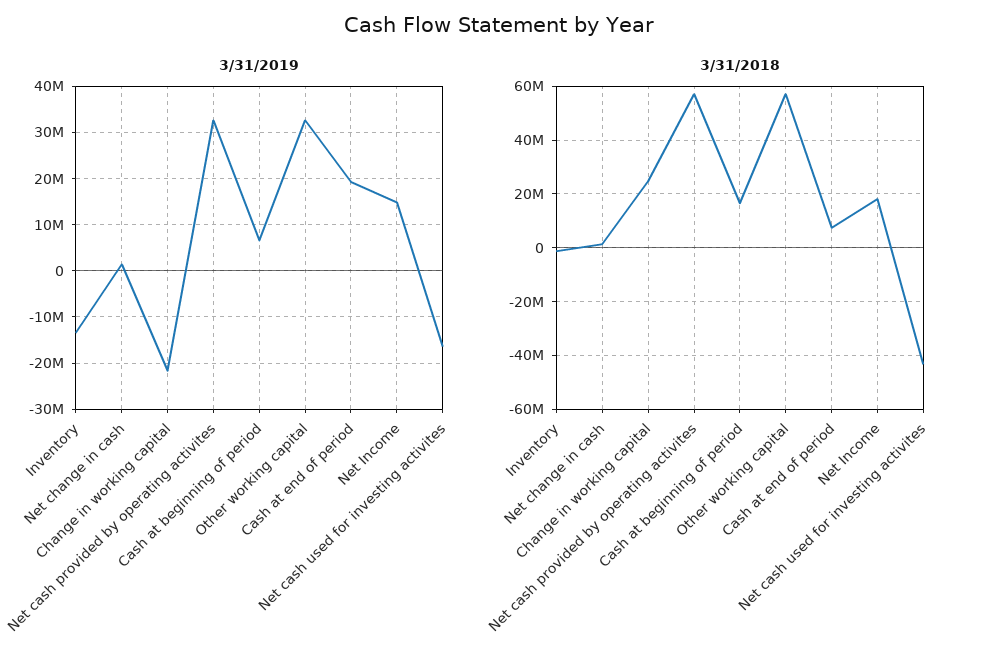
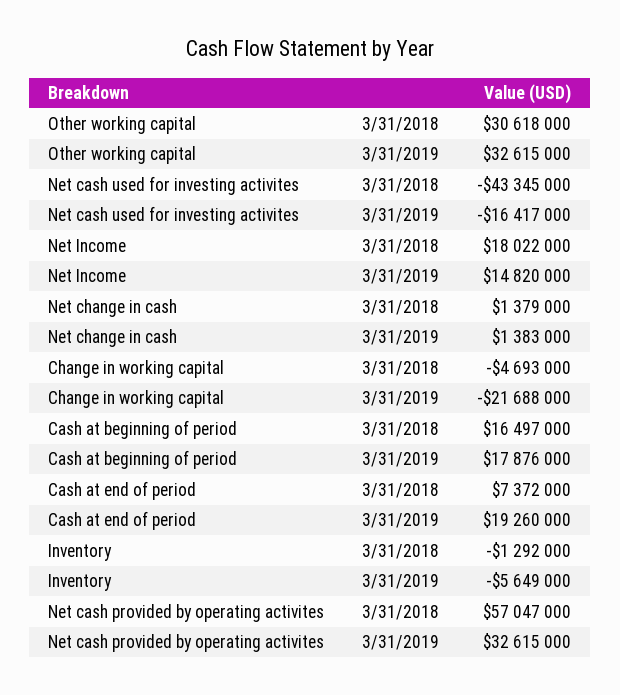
3/31/2019, Inventory: -14000000 -> -5649000
3/31/2019, Cash at beginning of period: 6000000 -> 17876000
3/31/2018, Change in working capital: 25000000 -> -4693000
3/31/2018, Other working capital: 57500000 -> 30618000

